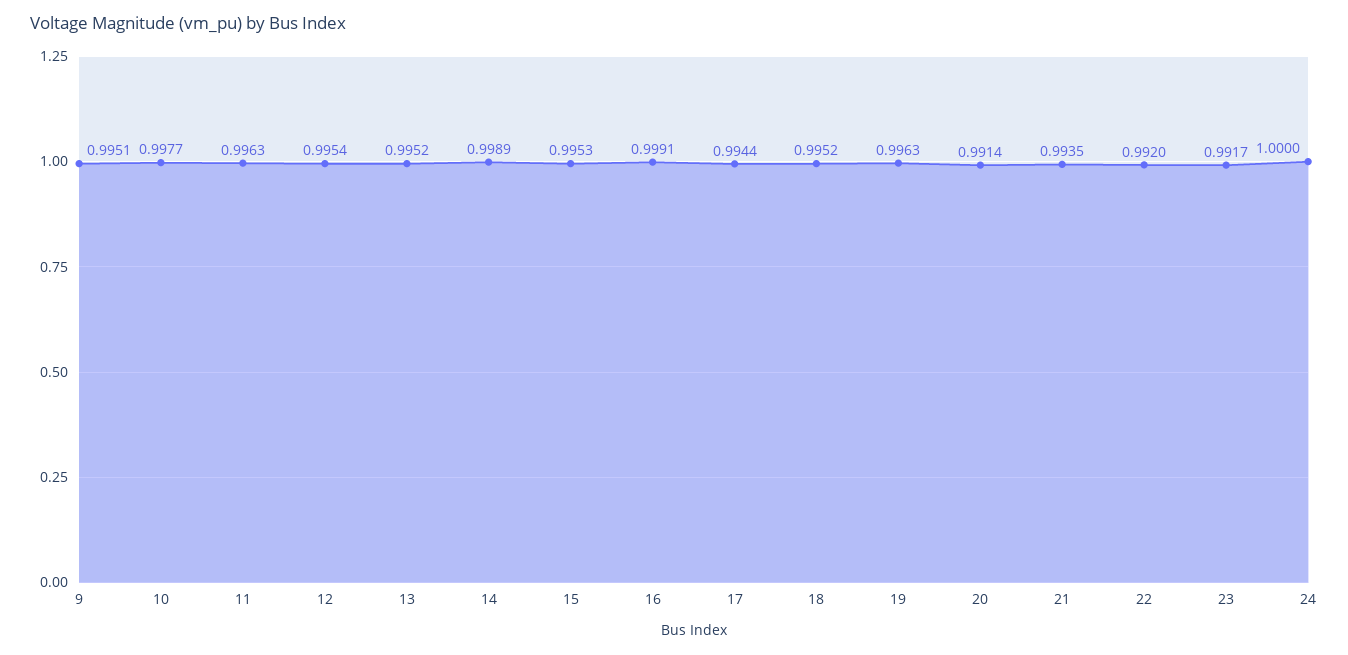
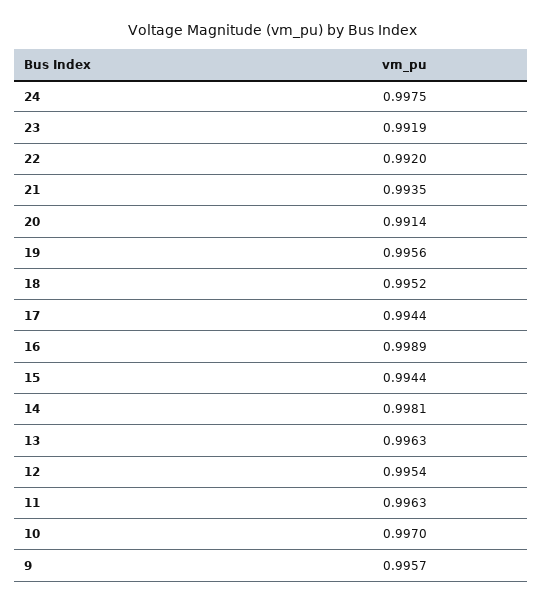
9: 0.9951 -> 0.9957
10: 0.9977 -> 0.997
13: 0.9952 -> 0.9963
14: 0.9989 -> 0.9981
15: 0.9953 -> 0.9944
16: 0.9991 -> 0.9989
19: 0.9963 -> 0.9956
23: 0.9917 -> 0.9919
24: 1 -> 0.9975

